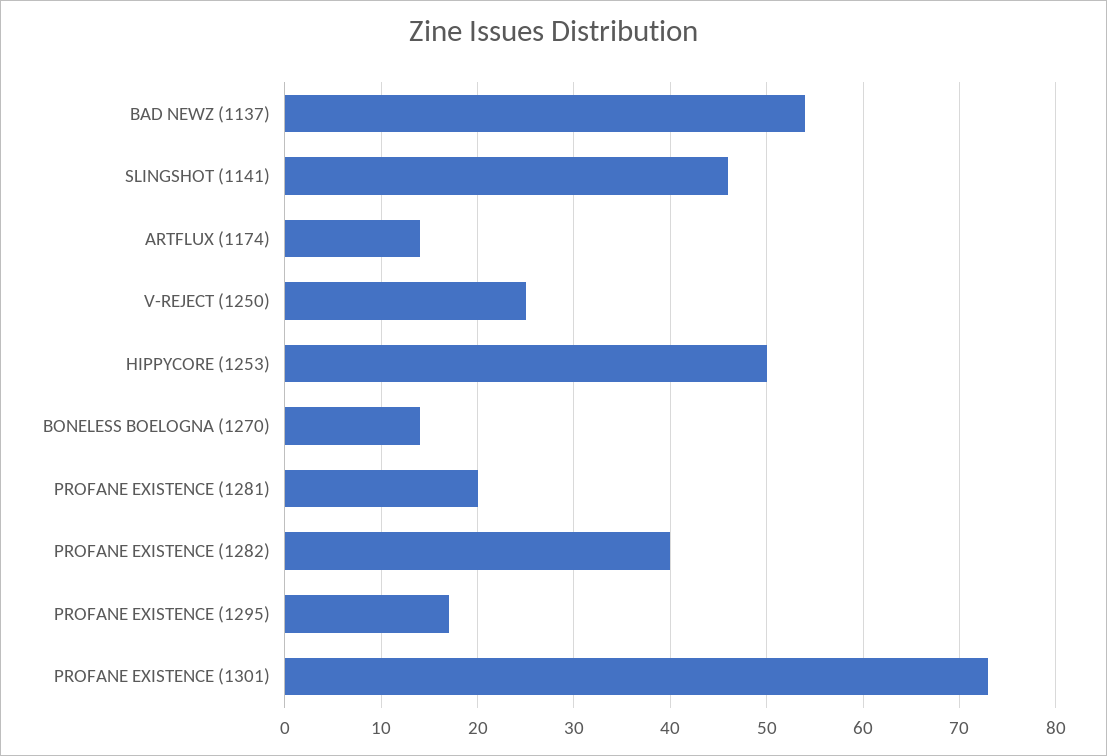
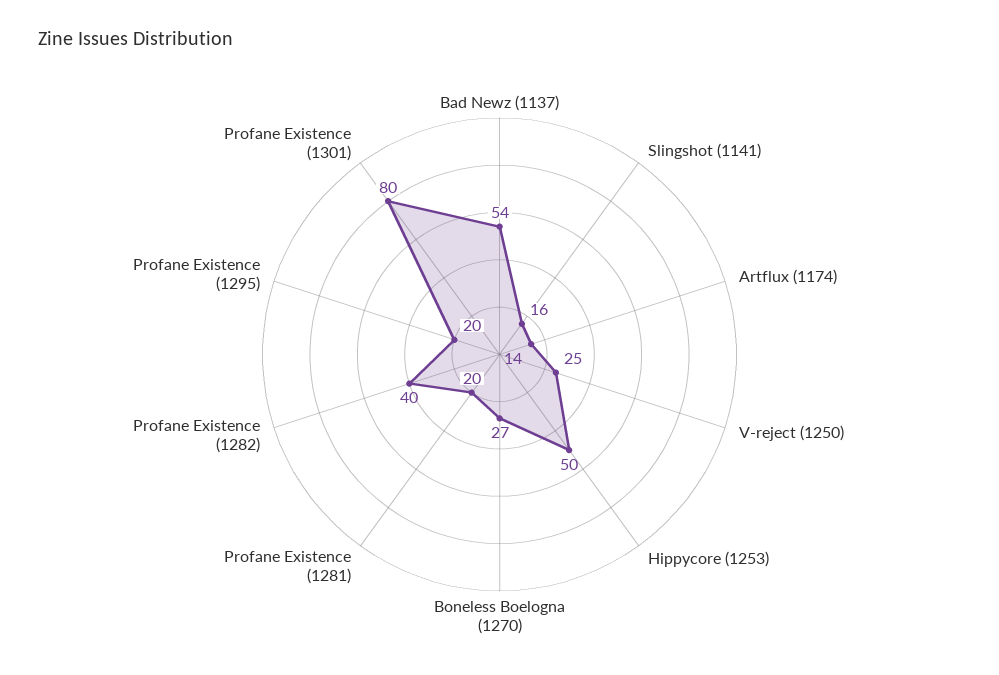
SLINGSHOT (1141): 46 -> 16
BONELESS BOELOGNA (1270): 14 -> 27
PROFANE EXISTENCE (1295): 17 -> 20
PROFANE EXISTENCE (1301): 73 -> 80

